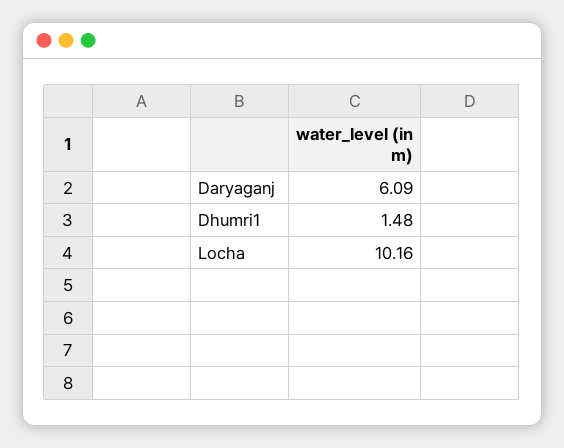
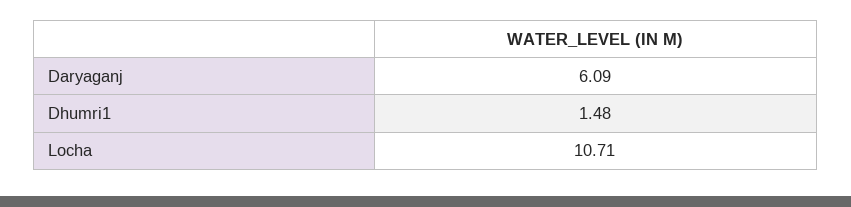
Locha: 10.16 -> 10.71

